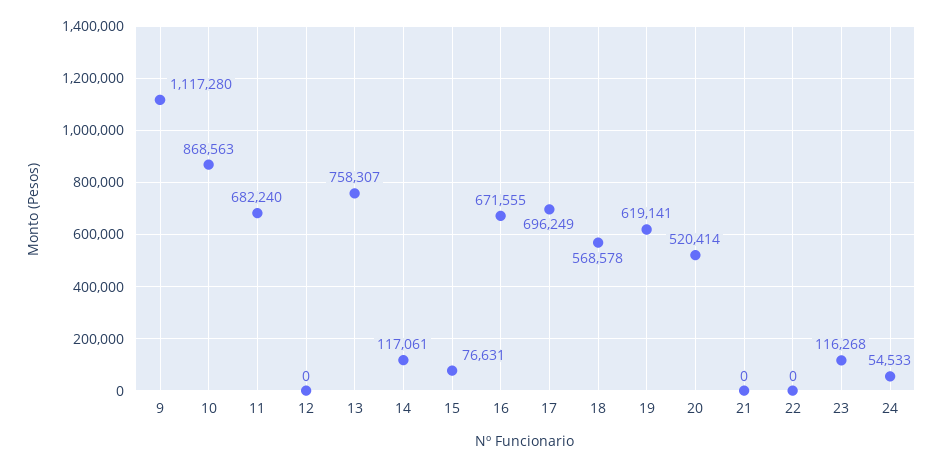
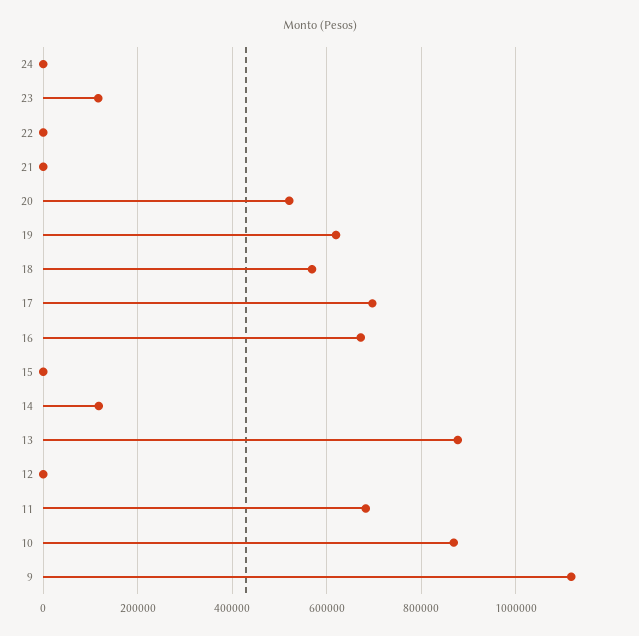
13: 758307 -> 880000
15: 76631 -> 0
24: 54533 -> 0

